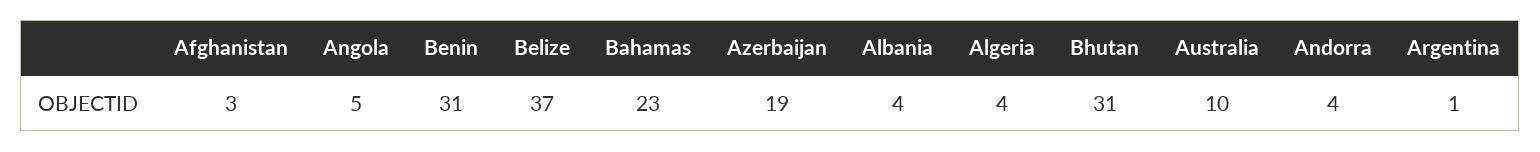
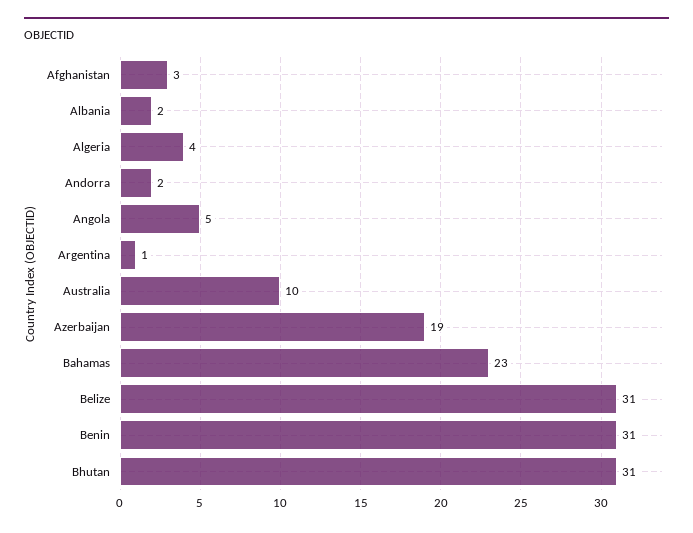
Belize: 37 -> 31
Albania: 4 -> 2
Andorra: 4 -> 2

